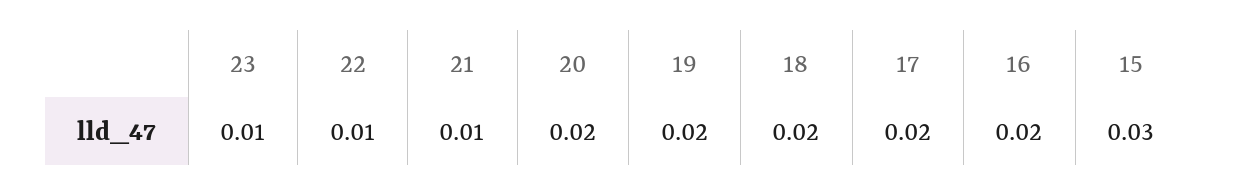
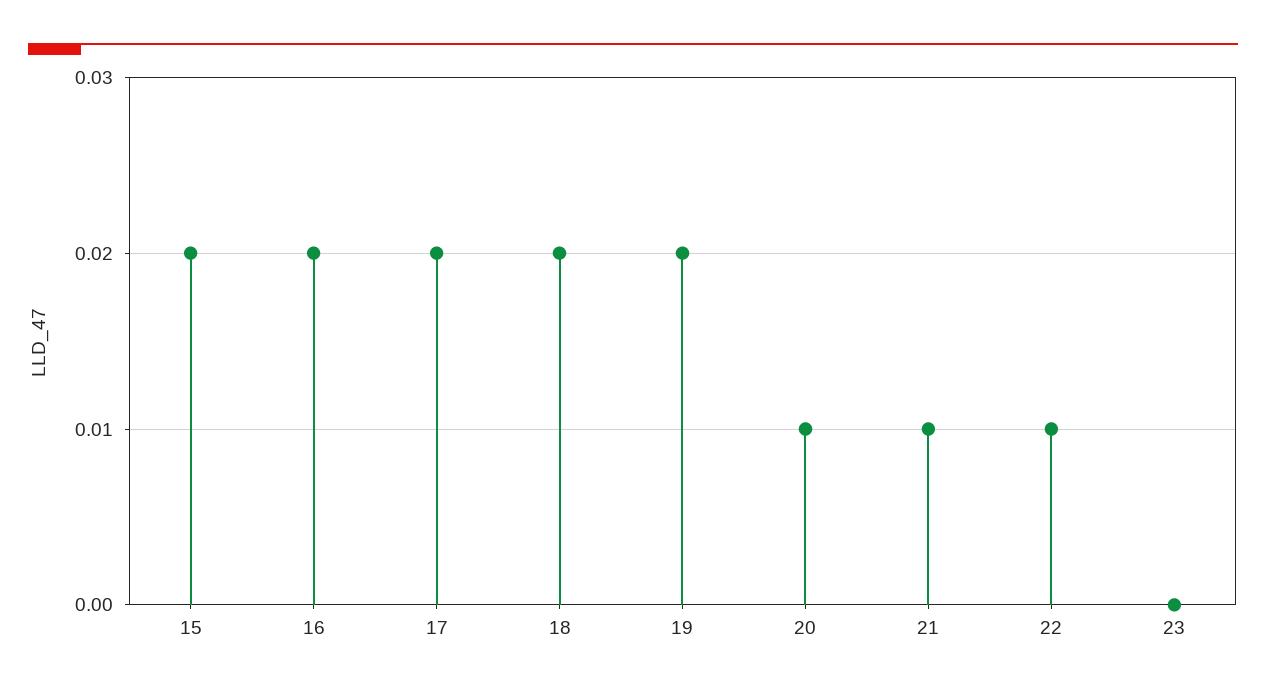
23: 0.01 -> 0
20: 0.02 -> 0.01
15: 0.03 -> 0.02

